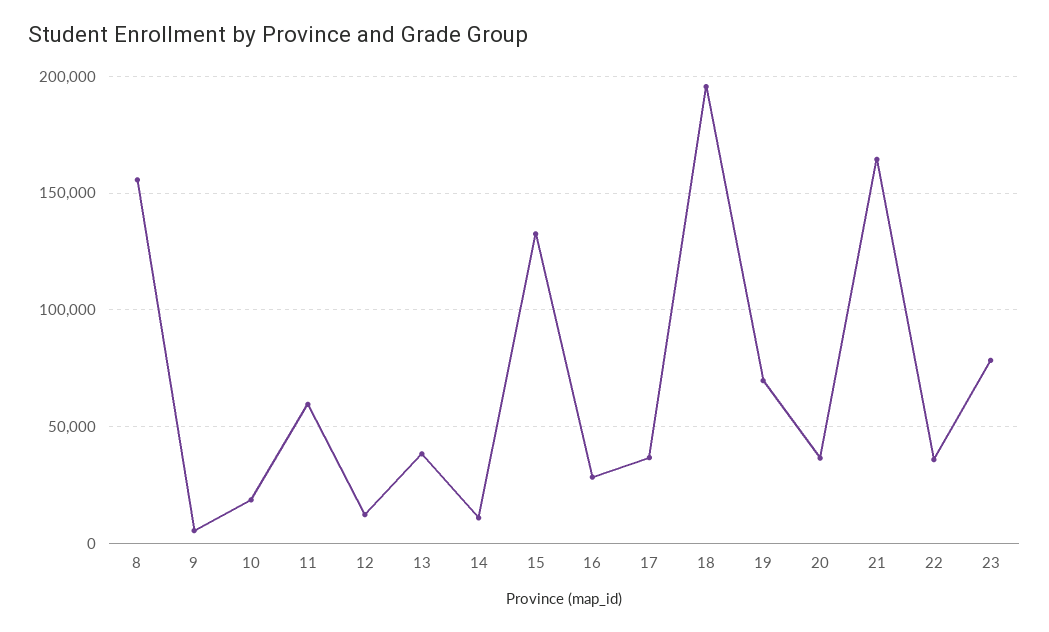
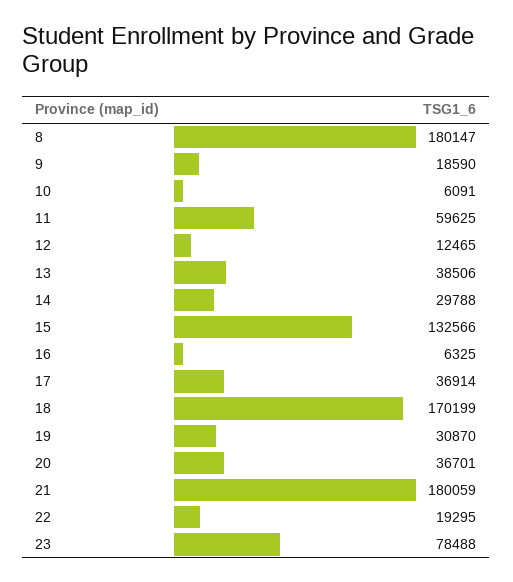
8: 155000 -> 180147
9: 5000 -> 18590
10: 20000 -> 6091
14: 10000 -> 29788
16: 30000 -> 6325
18: 195000 -> 170199
19: 70000 -> 30870
21: 165000 -> 180059
22: 35000 -> 19295

